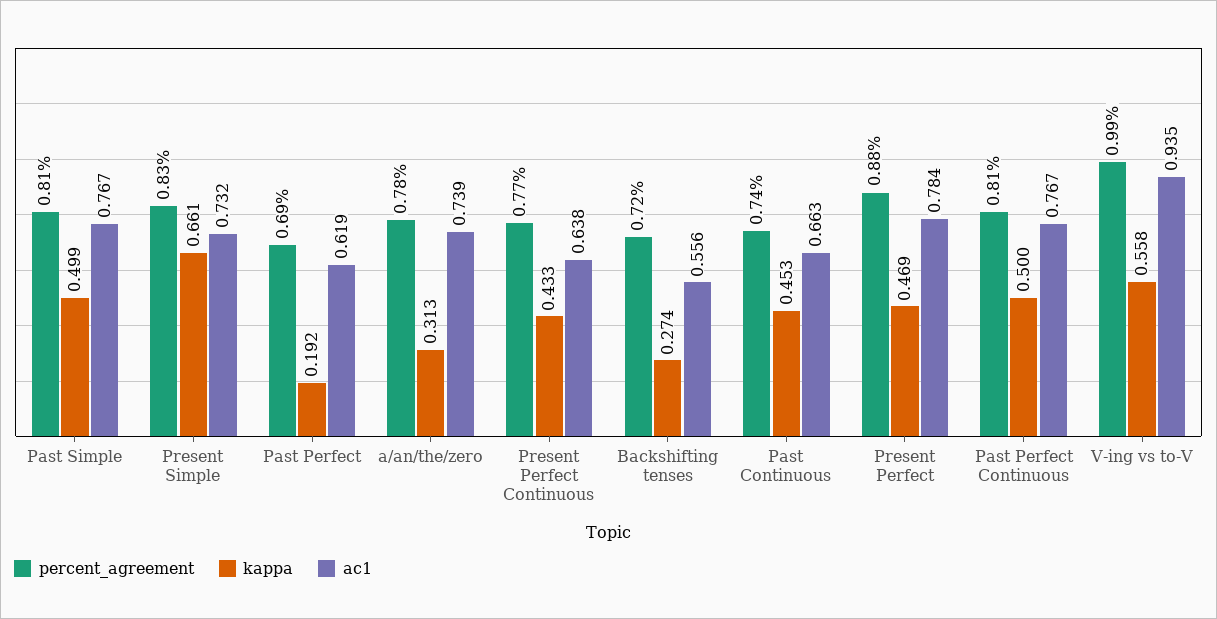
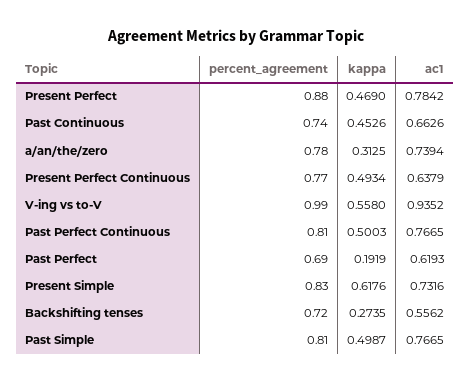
kappa, Present Simple: 0.661 -> 0.6176
kappa, Present Perfect Continuous: 0.433 -> 0.4934

